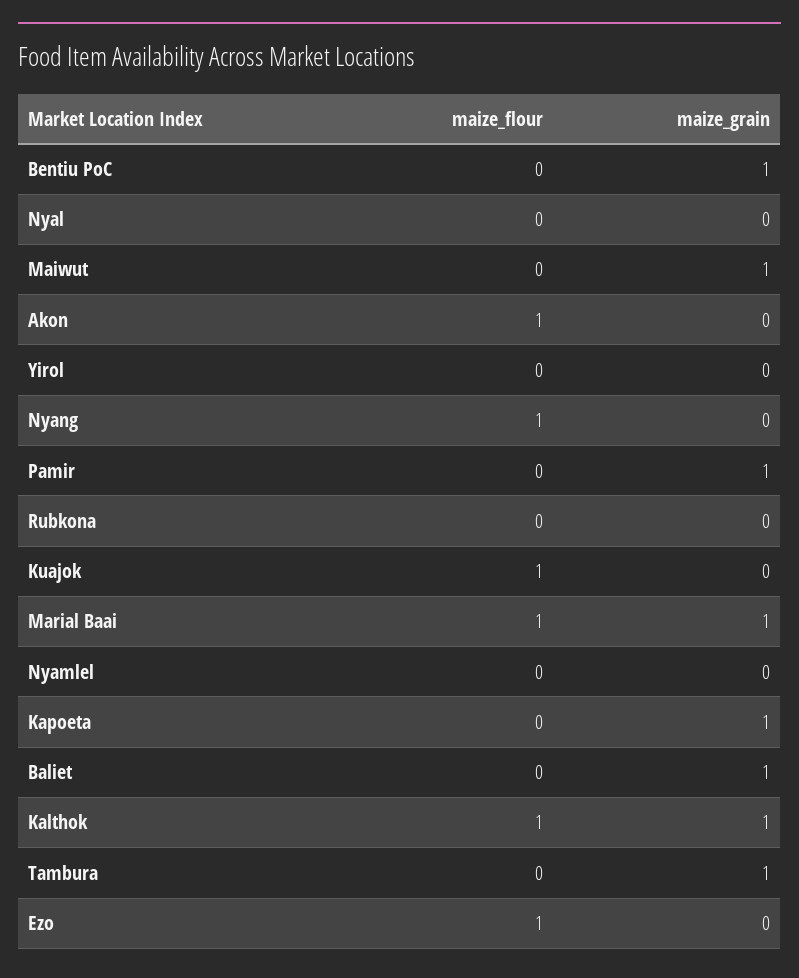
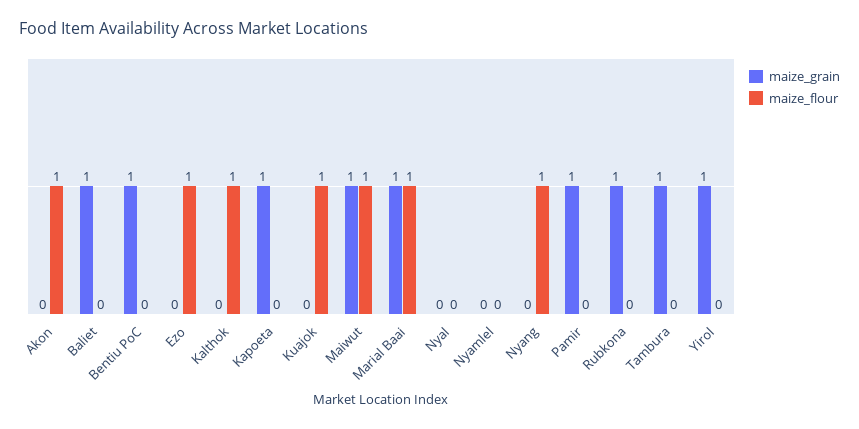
maize_flour, Maiwut: 0 -> 1
maize_grain, Yirol: 0 -> 1
maize_grain, Rubkona: 0 -> 1
maize_grain, Kalthok: 1 -> 0

